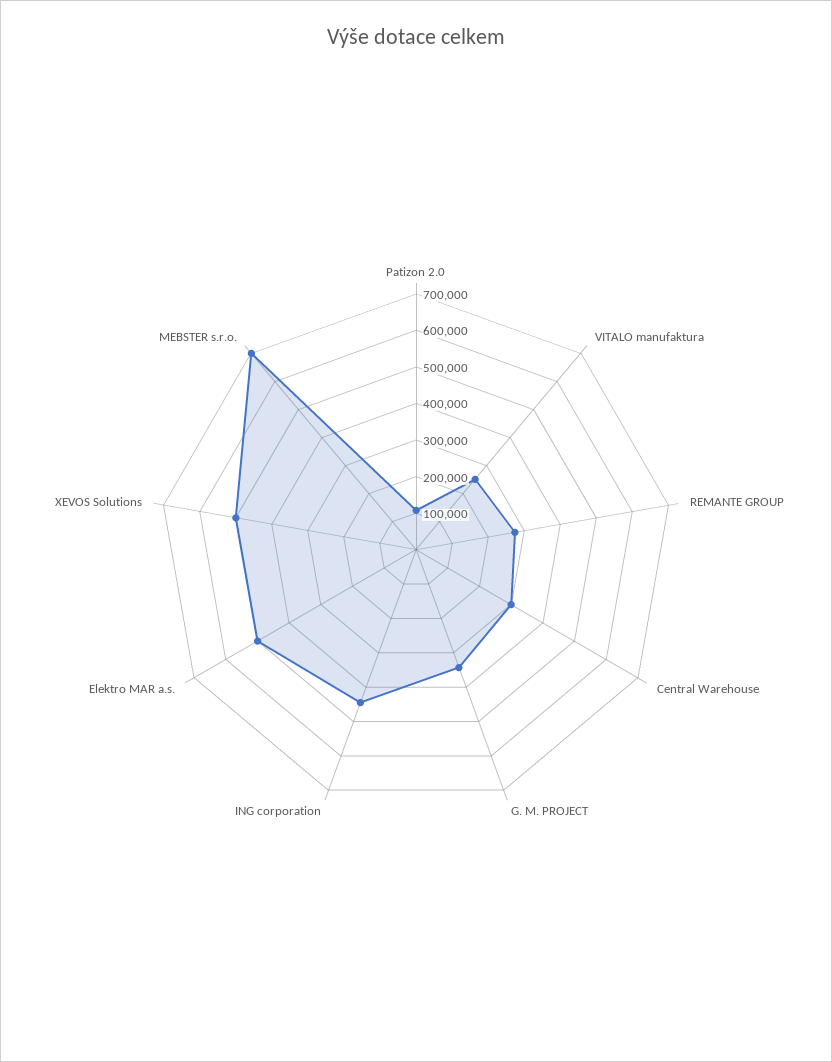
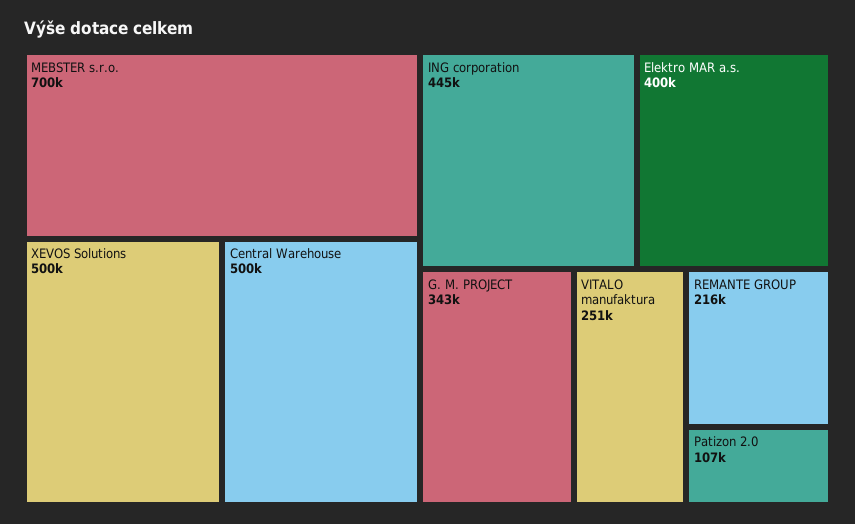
REMANTE GROUP: 275000 -> 216000
Central Warehouse: 300000 -> 500000
Elektro MAR a.s.: 500000 -> 400000

